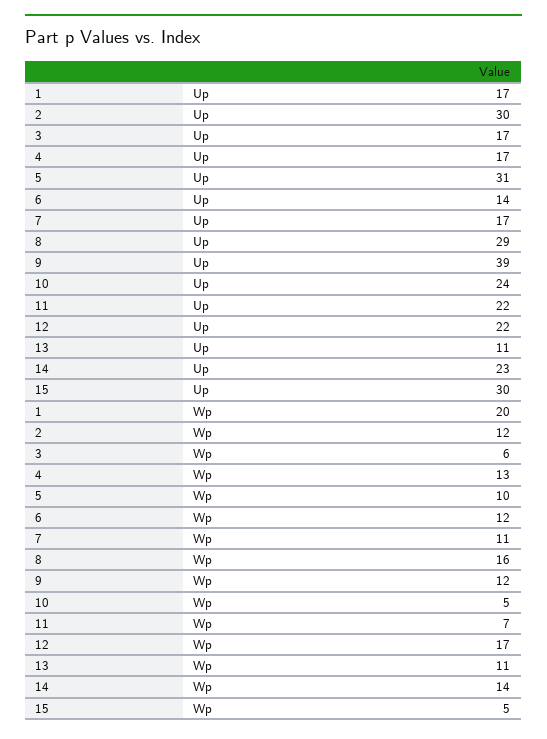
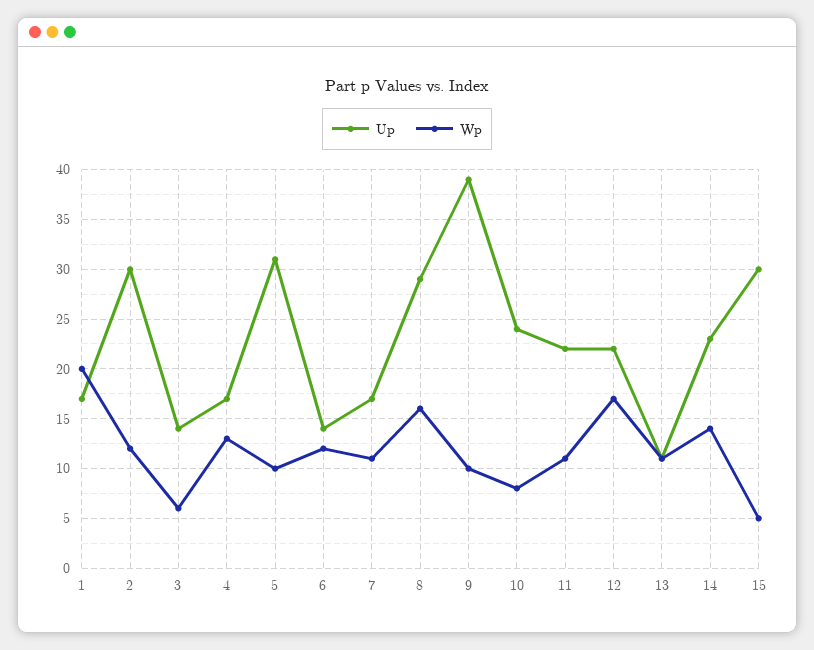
Up, 3: 17 -> 14
Wp, 9: 12 -> 10
Wp, 10: 5 -> 8
Wp, 11: 7 -> 11

